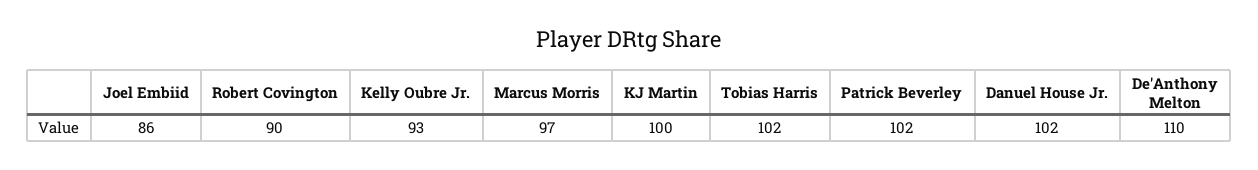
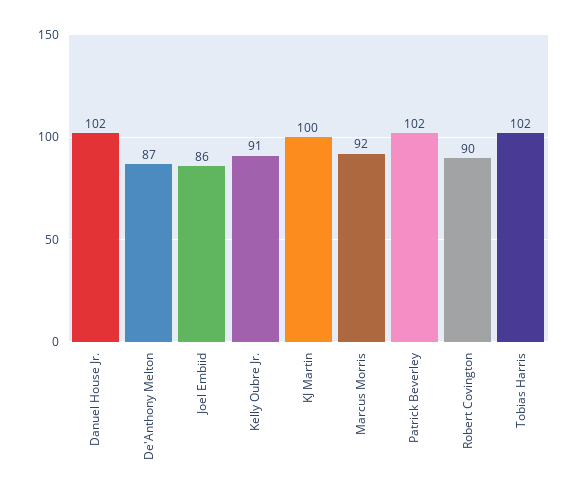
Kelly Oubre Jr.: 93 -> 91
Marcus Morris: 97 -> 92
De'Anthony Melton: 110 -> 87

